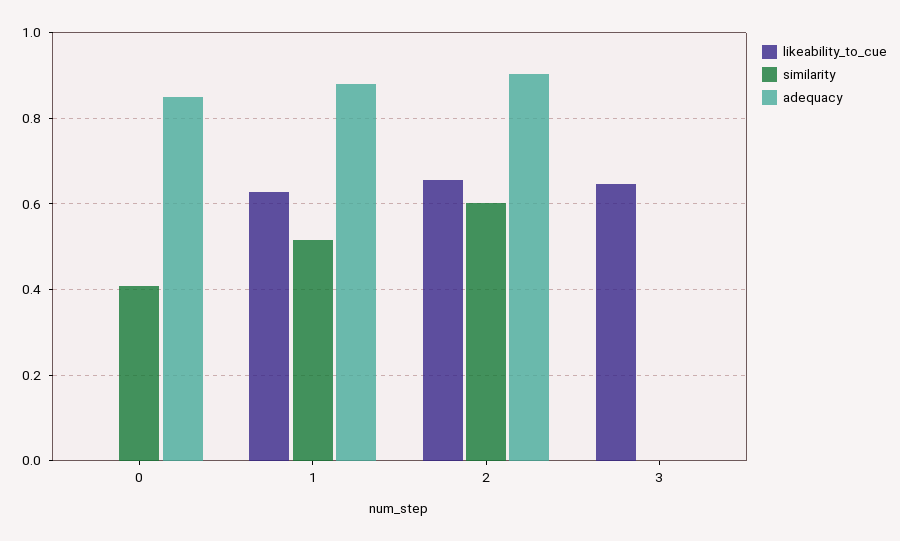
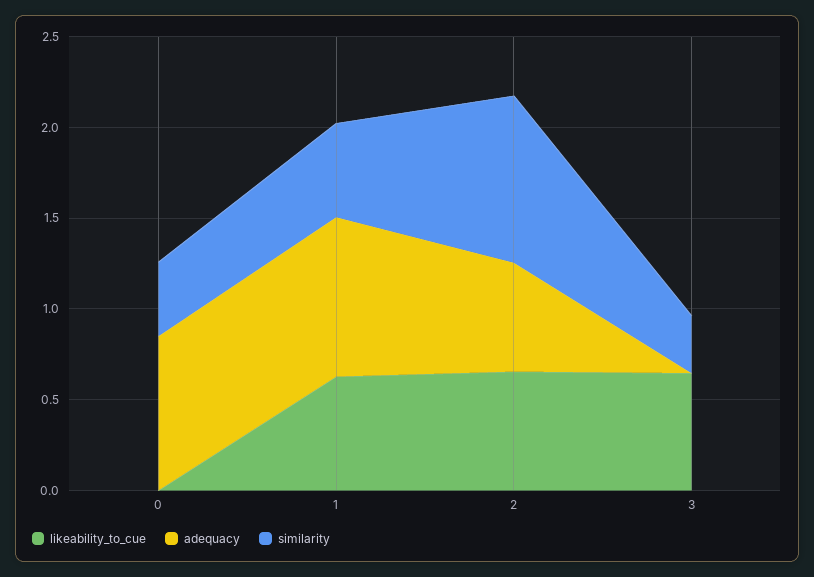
similarity, 2: 0.6 -> 0.9
adequacy, 2: 0.9 -> 0.6
similarity, 3: 0 -> 0.3

